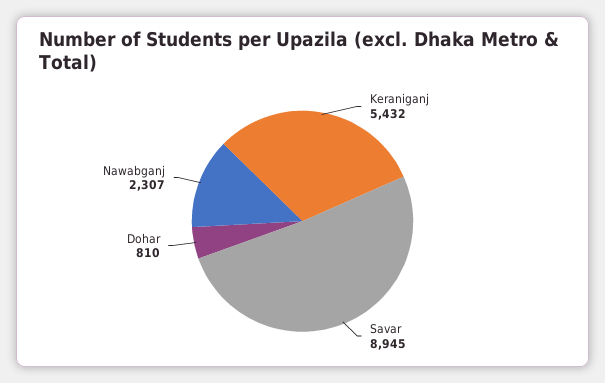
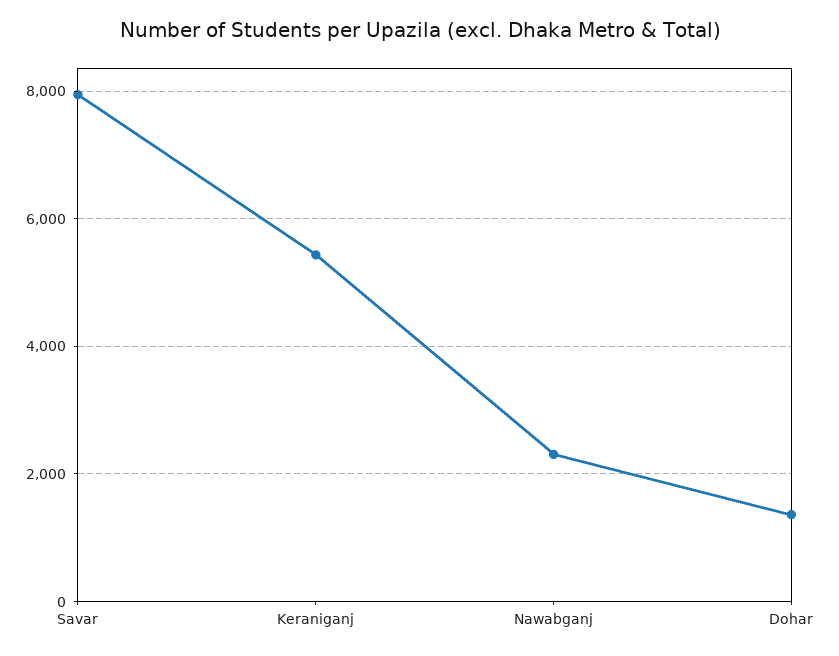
Savar: 8945 -> 8000
Dohar: 810 -> 1400

